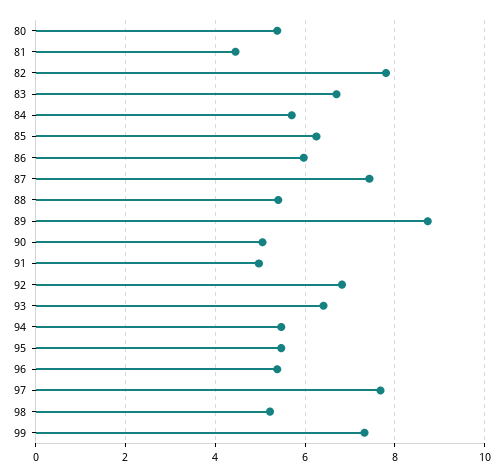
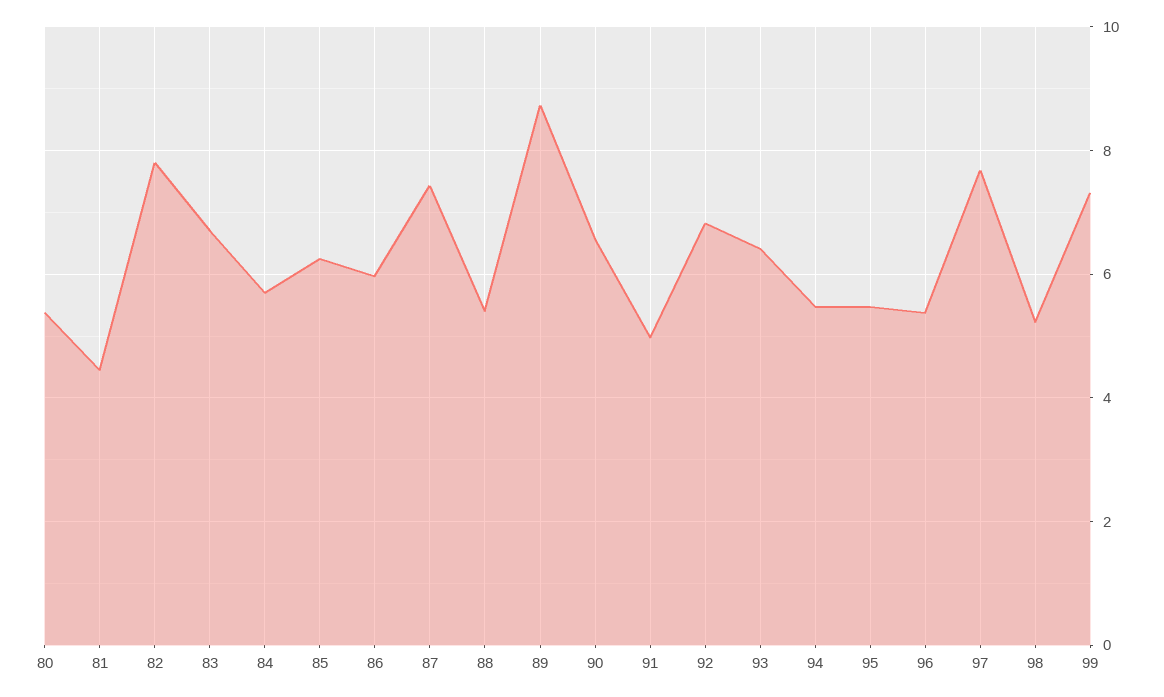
90: 5 -> 6.6

